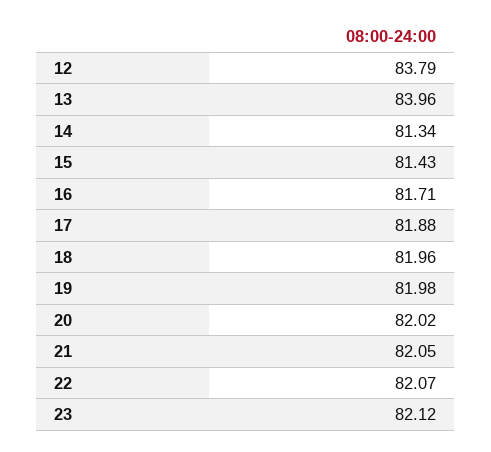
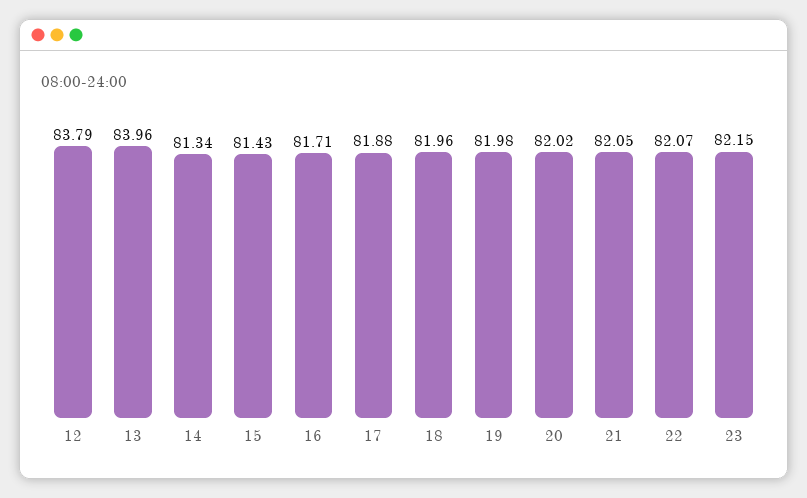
23: 82.12 -> 82.15

